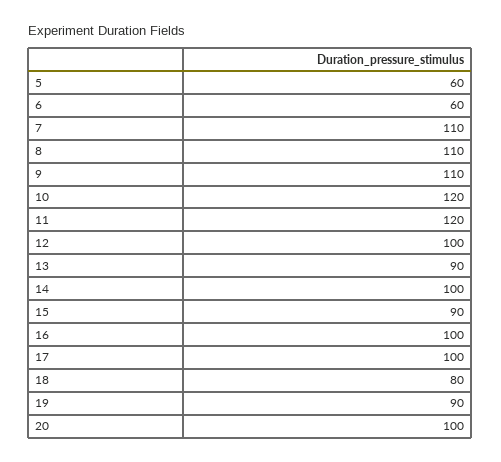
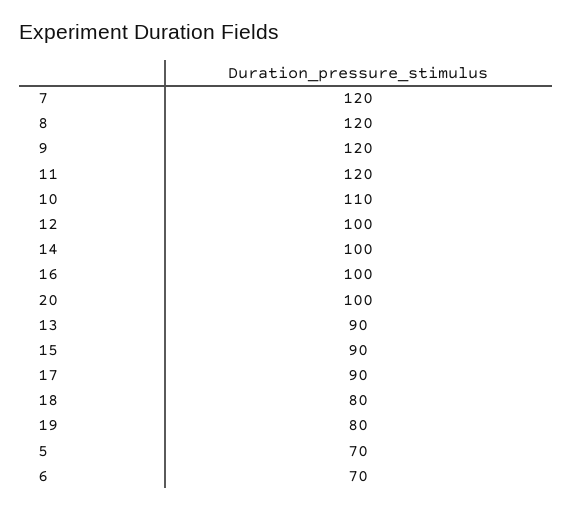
5: 60 -> 70
6: 60 -> 70
7: 110 -> 120
8: 110 -> 120
9: 110 -> 120
10: 120 -> 110
17: 100 -> 90
19: 90 -> 80

